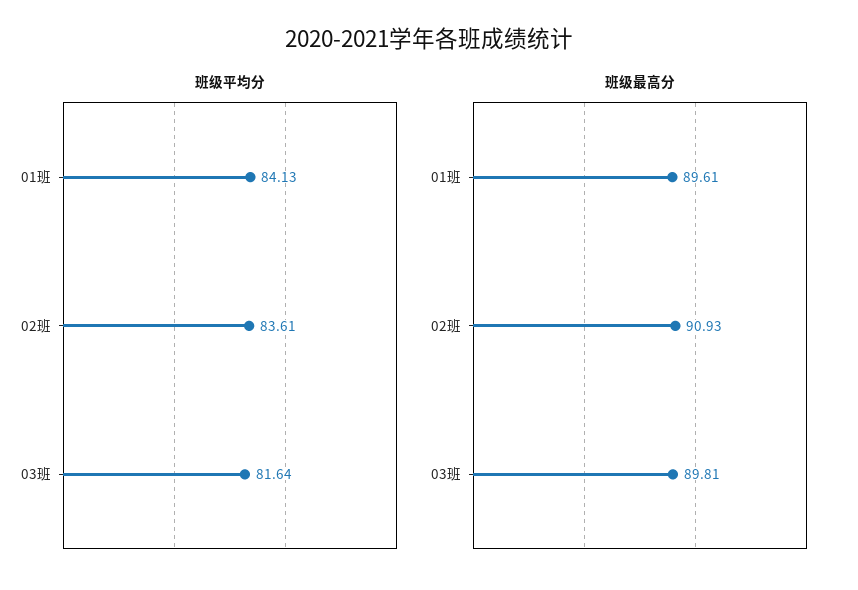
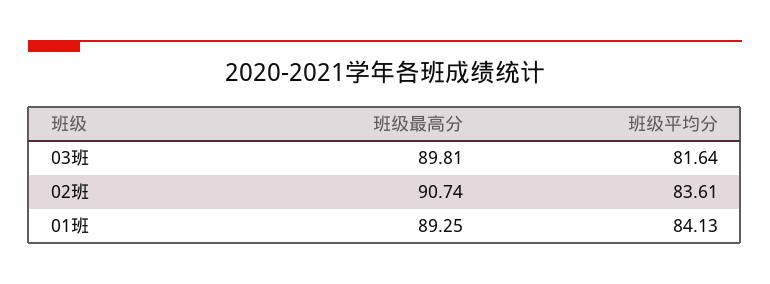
班级最高分, 01班: 89.61 -> 89.25
班级最高分, 02班: 90.93 -> 90.74

